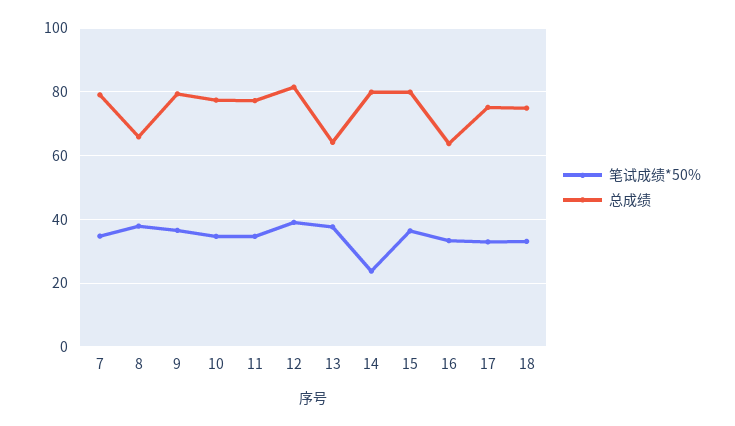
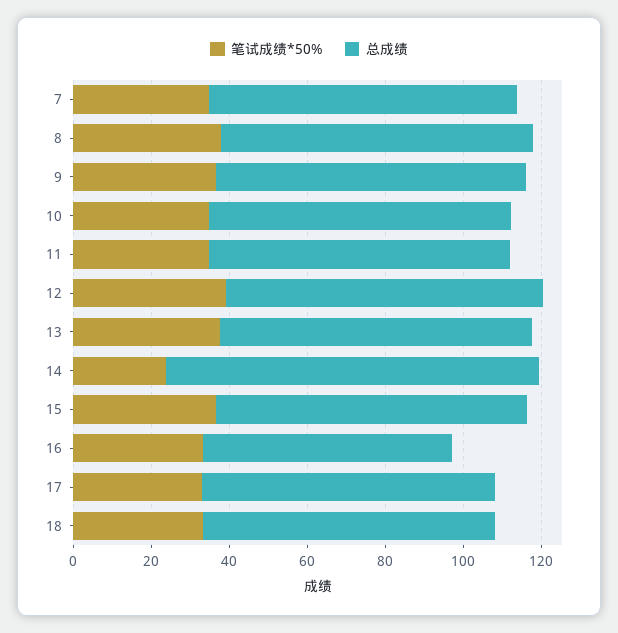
总成绩, 8: 66 -> 80
总成绩, 13: 64 -> 80
总成绩, 14: 80 -> 95

